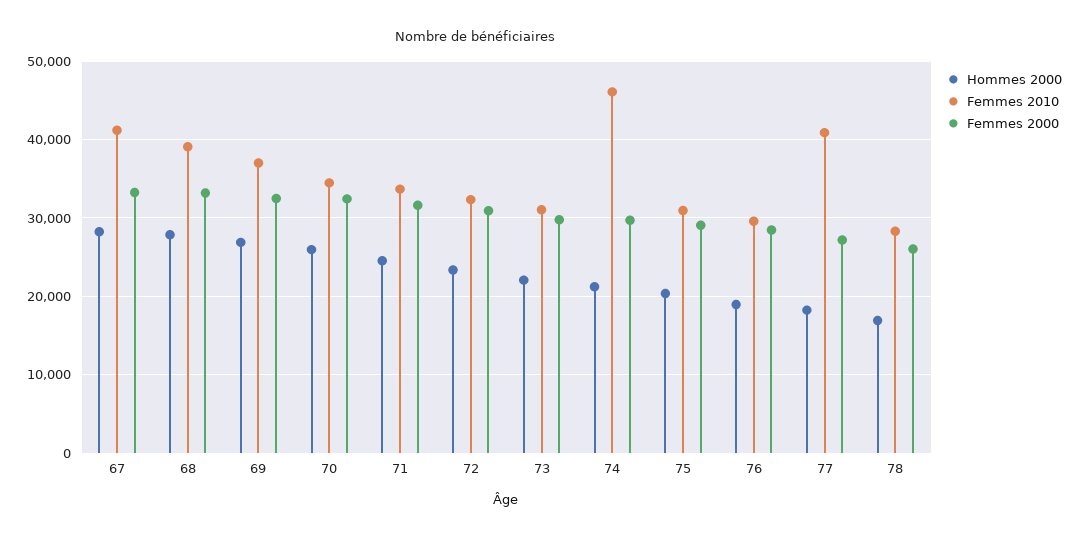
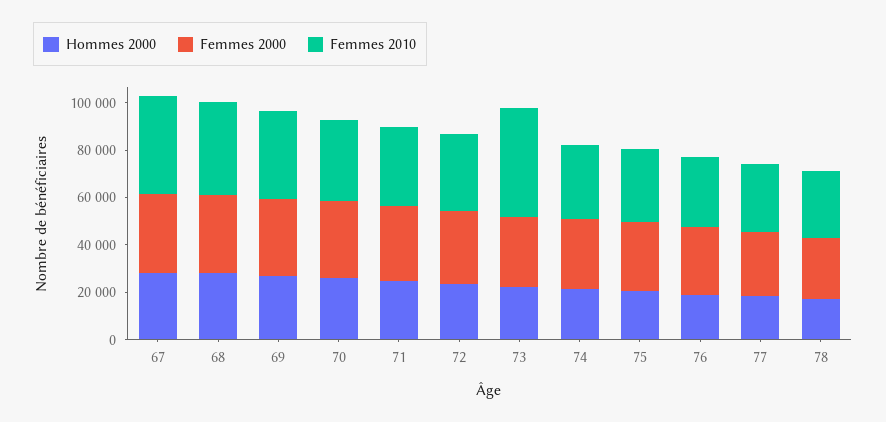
Femmes 2010, 73: 31000 -> 45000
Femmes 2010, 74: 46000 -> 30000
Femmes 2010, 77: 41000 -> 30000

